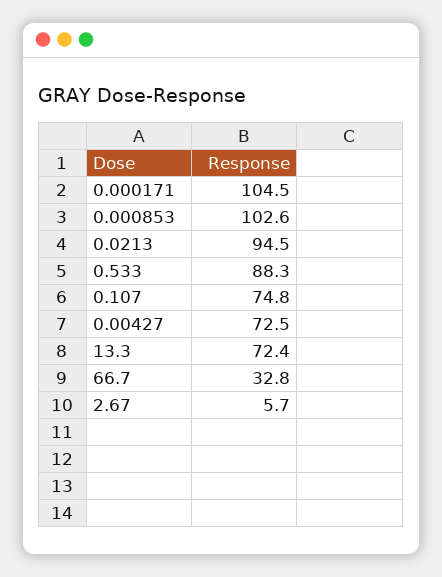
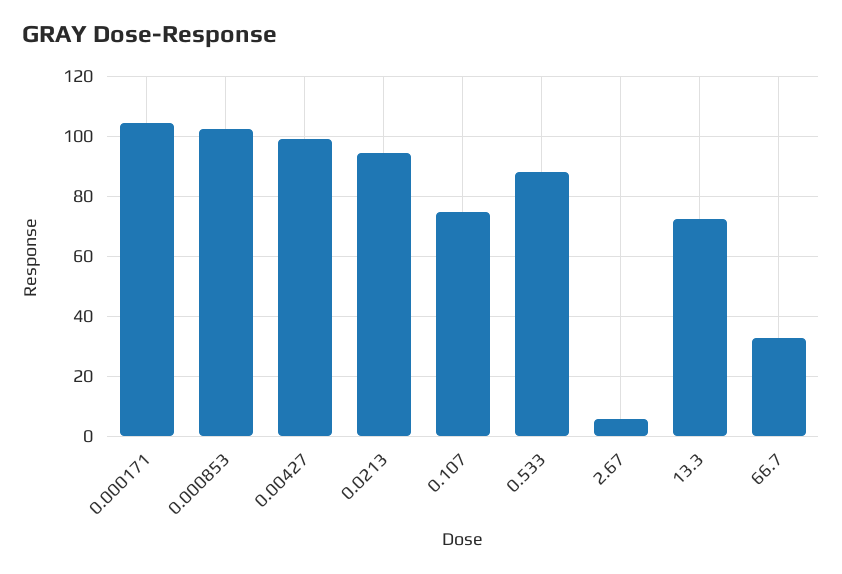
0.00427: 72.5 -> 100

